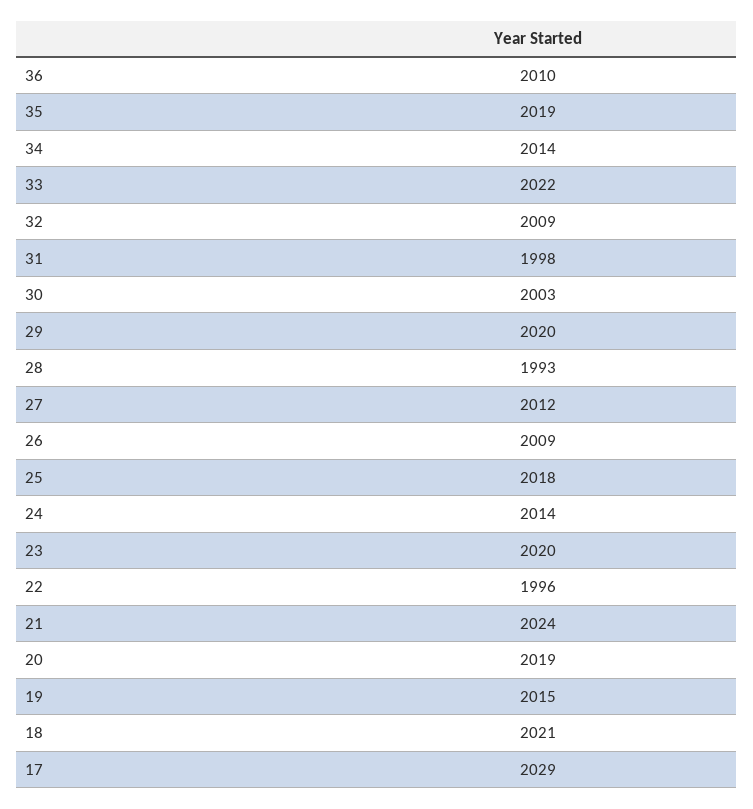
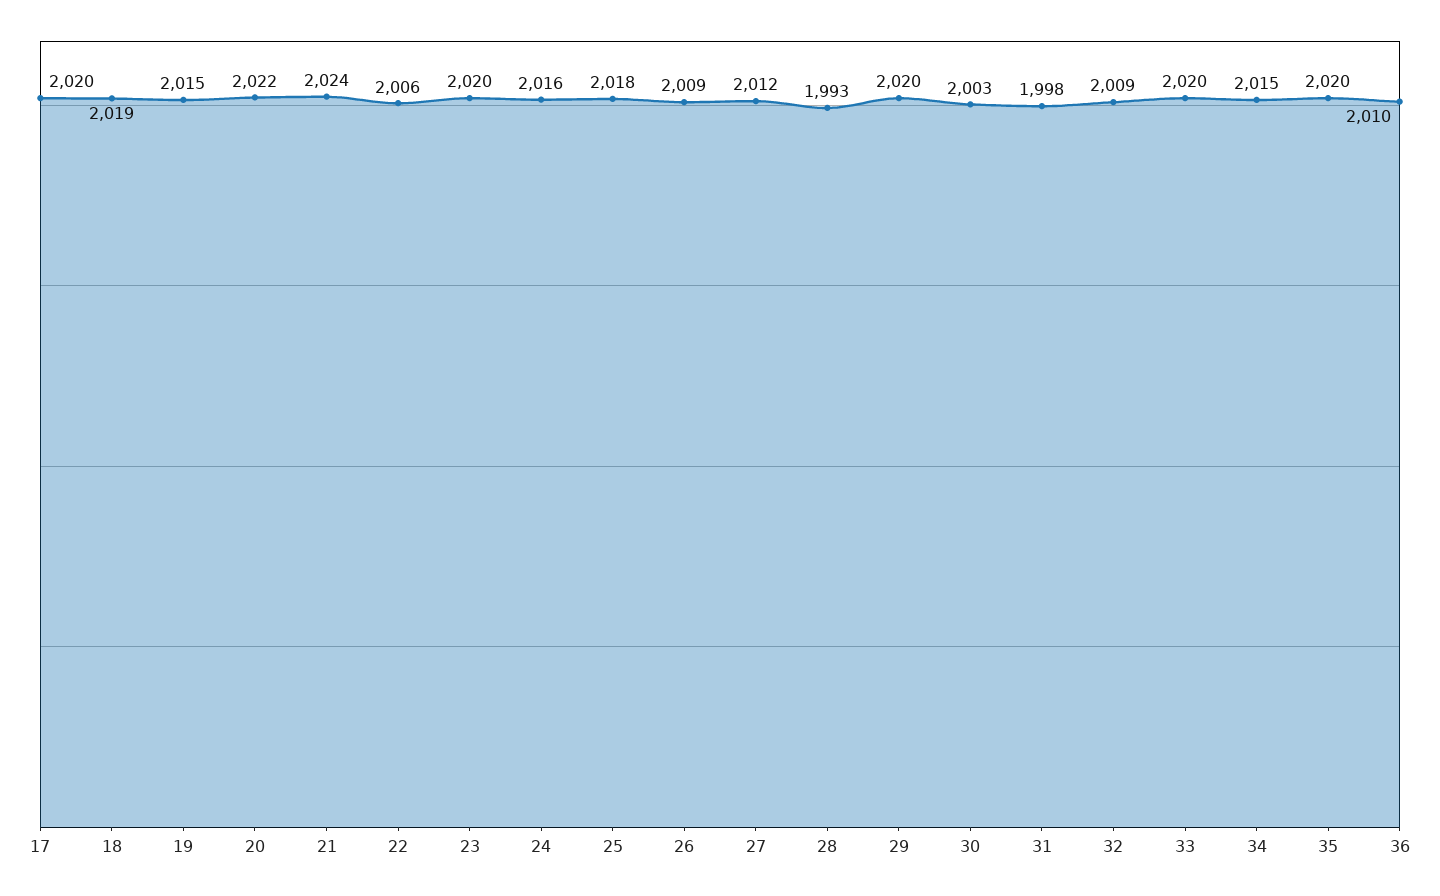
35: 2019 -> 2020
34: 2014 -> 2015
33: 2022 -> 2020
24: 2014 -> 2016
22: 1996 -> 2006
20: 2019 -> 2022
18: 2021 -> 2019
17: 2029 -> 2020

